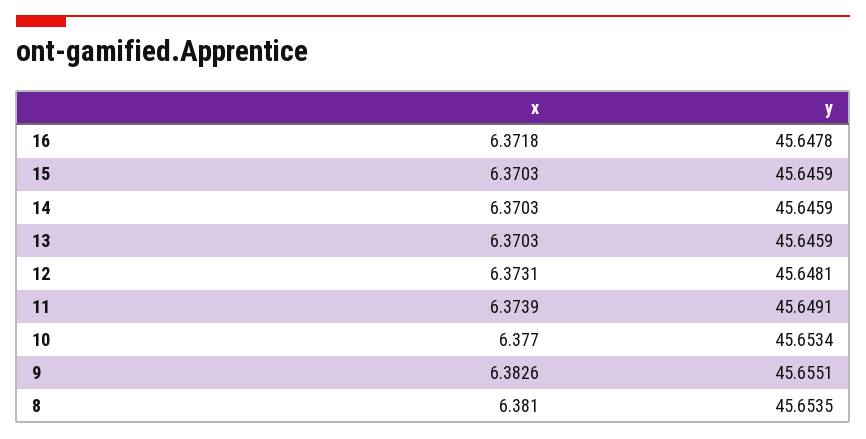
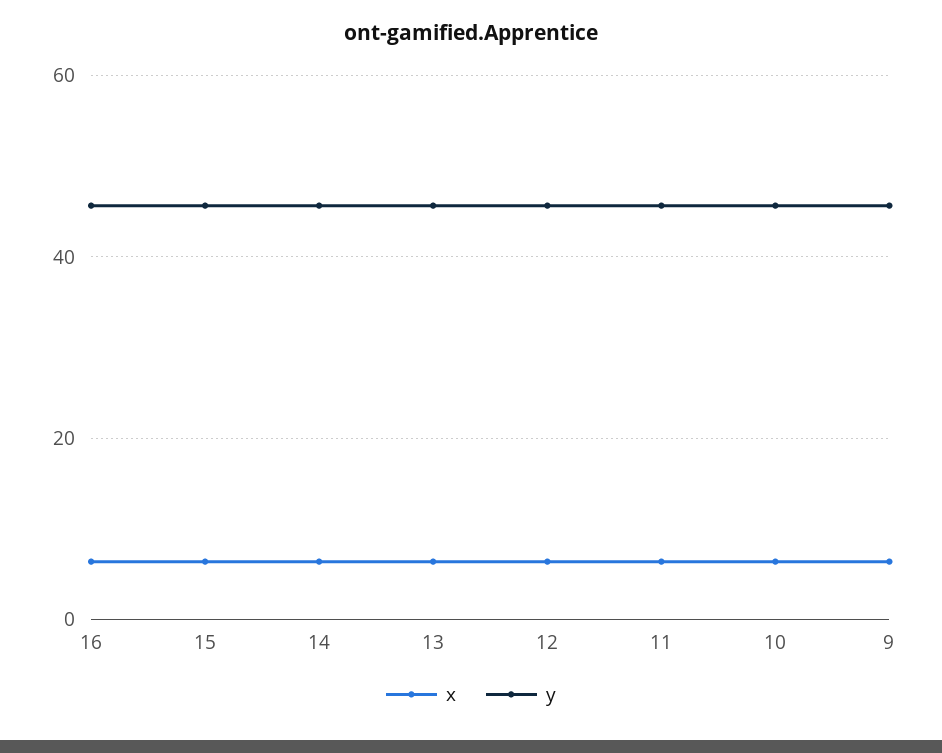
x, 8: 6.381 -> none
y, 8: 45.6535 -> none

